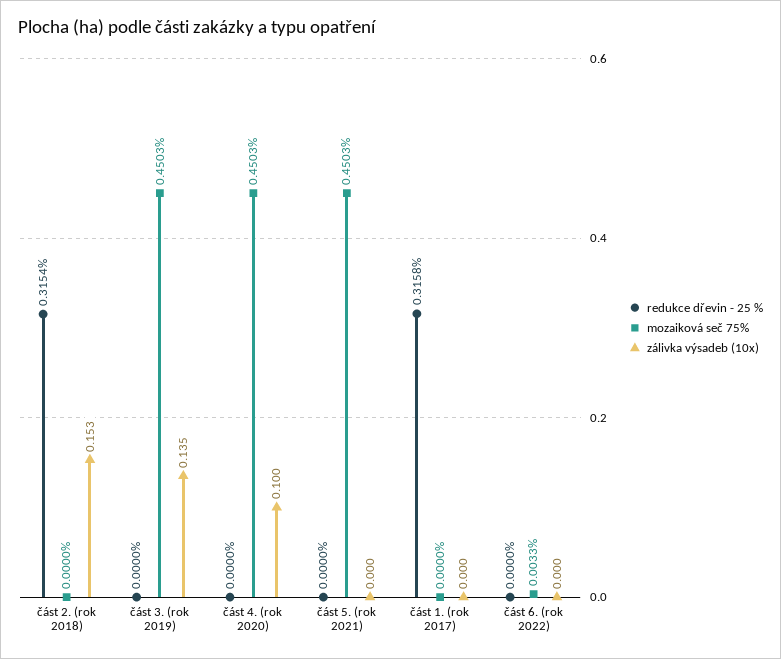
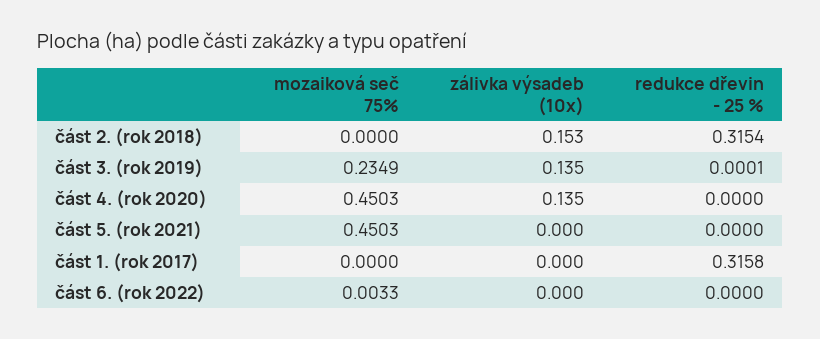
redukce dřevin - 25 %, část 3. (rok 2019): 0 -> 0.0001
mozaiková seč 75%, část 3. (rok 2019): 0.4503 -> 0.2349
zálivka výsadeb (10x), část 4. (rok 2020): 0.1 -> 0.135

